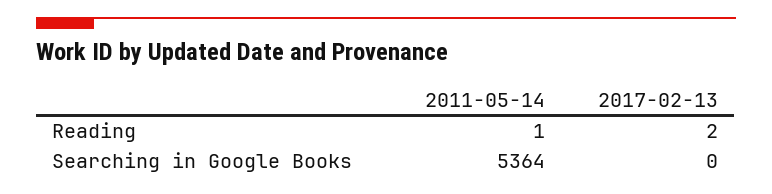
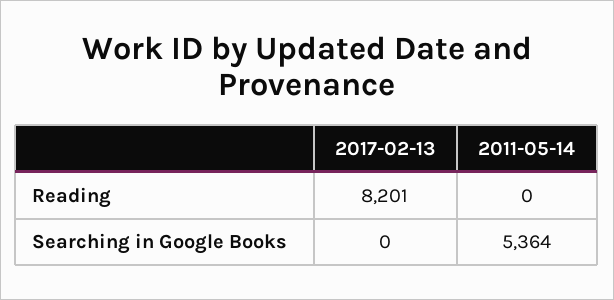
2011-05-14, Reading: 1 -> 0
2017-02-13, Reading: 2 -> 8201

